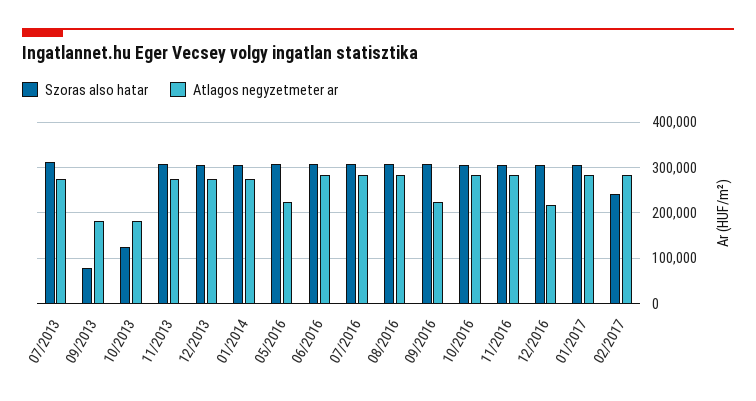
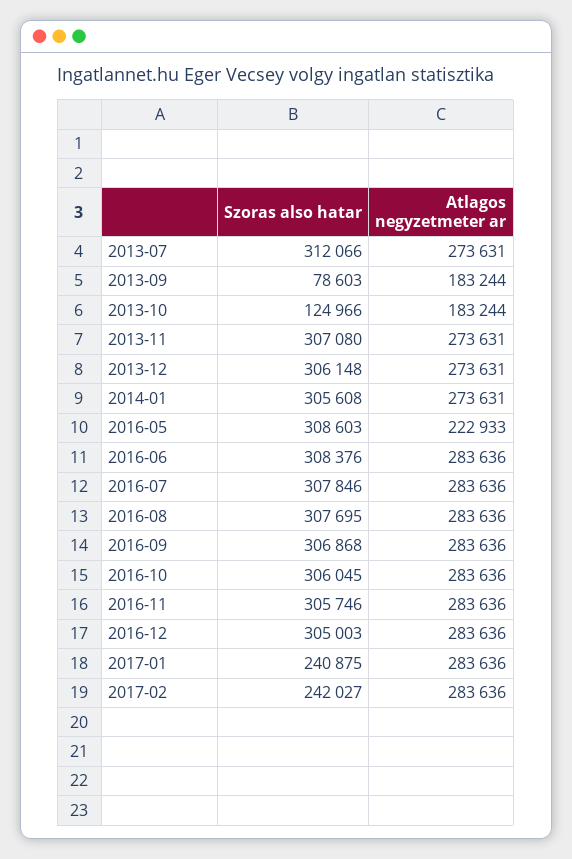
Atlagos negyzetmeter ar, 09/2016: 220000 -> 283636
Atlagos negyzetmeter ar, 12/2016: 220000 -> 283636
Szoras also hatar, 01/2017: 300000 -> 240875

